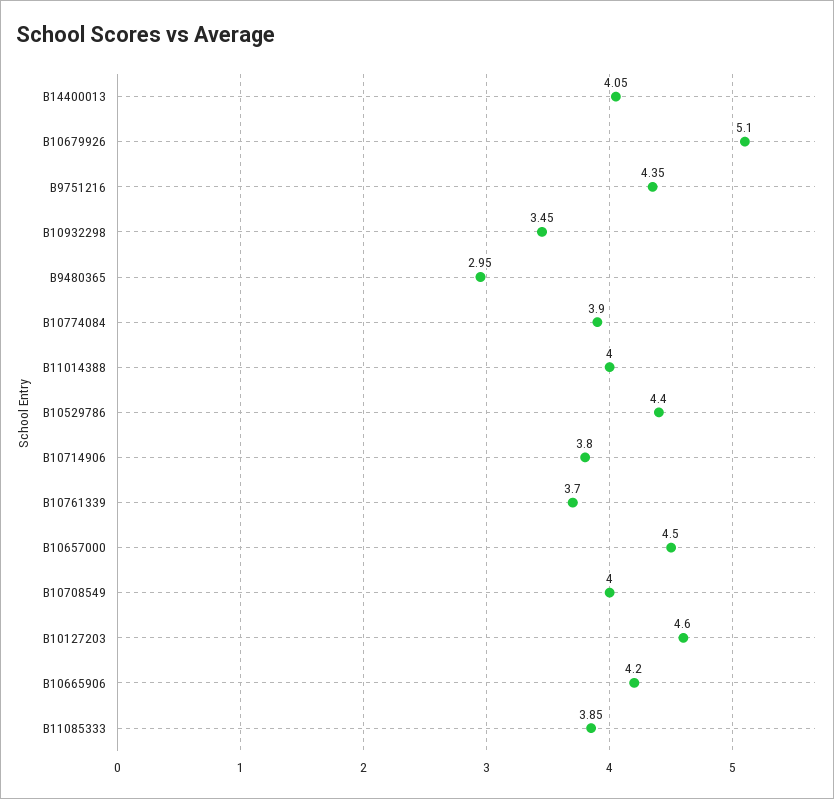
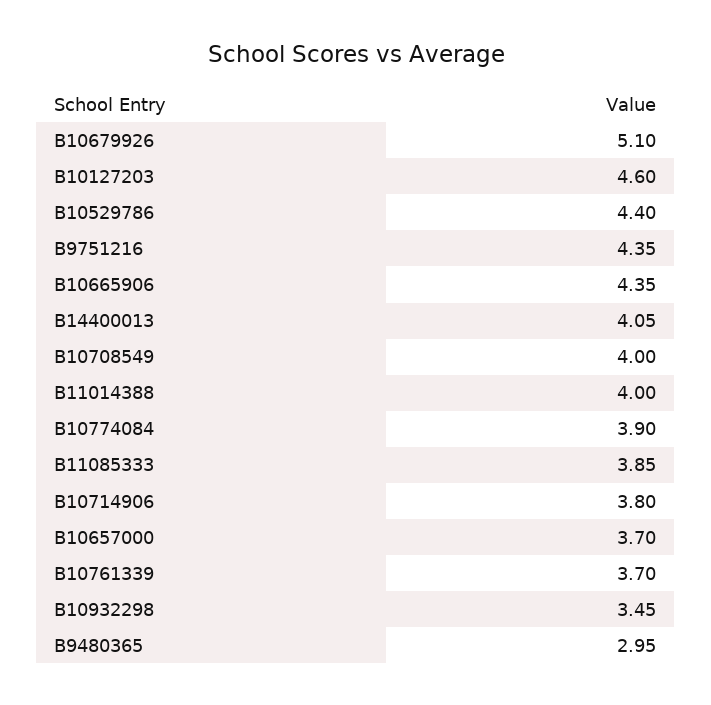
B10657000: 4.5 -> 3.7
B10665906: 4.2 -> 4.35

